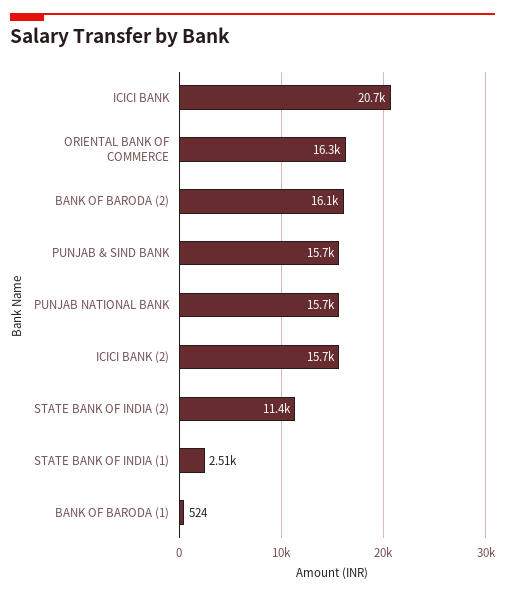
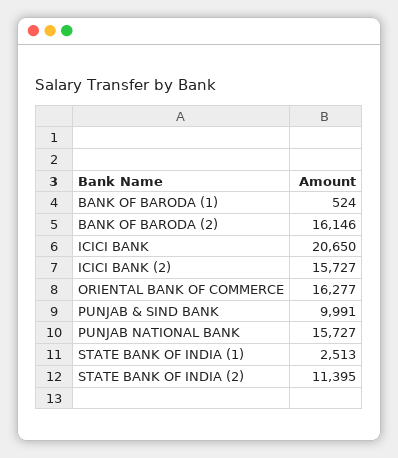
PUNJAB & SIND BANK: 15700 -> 9991

